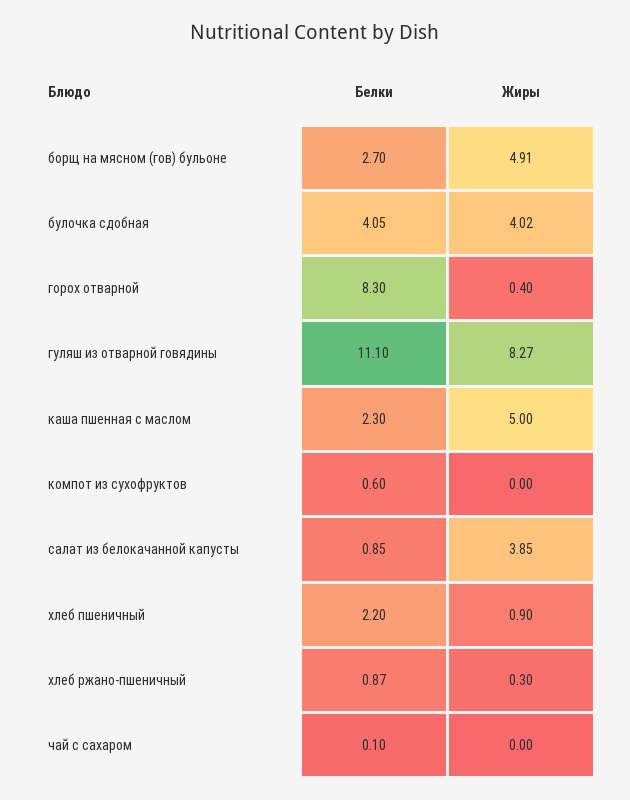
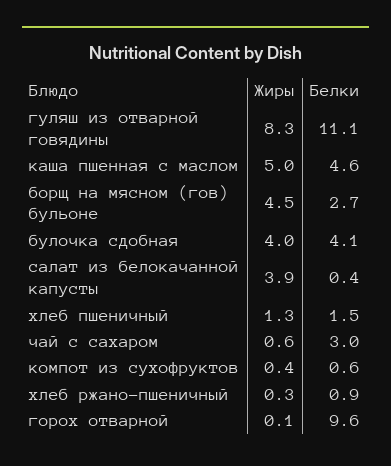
Жиры, борщ на мясном (гов) бульоне: 4.91 -> 4.5
Белки, горох отварной: 8.3 -> 9.6
Жиры, горох отварной: 0.4 -> 0.1
Белки, каша пшенная с маслом: 2.3 -> 4.6
Жиры, компот из сухофруктов: 0 -> 0.4
Белки, салат из белокачанной капусты: 0.85 -> 0.4
Белки, хлеб пшеничный: 2.2 -> 1.5
Жиры, хлеб пшеничный: 0.9 -> 1.3
Белки, чай с сахаром: 0.1 -> 3
Жиры, чай с сахаром: 0 -> 0.6

